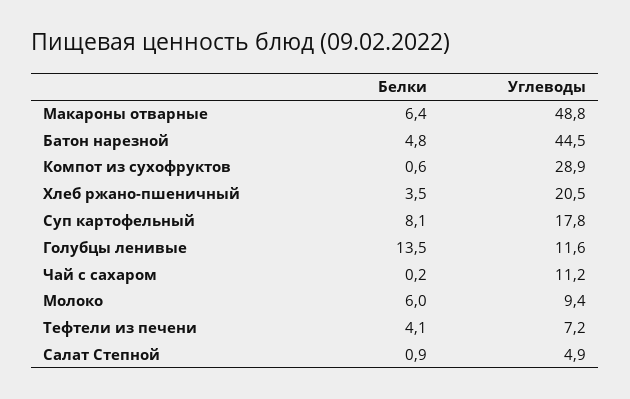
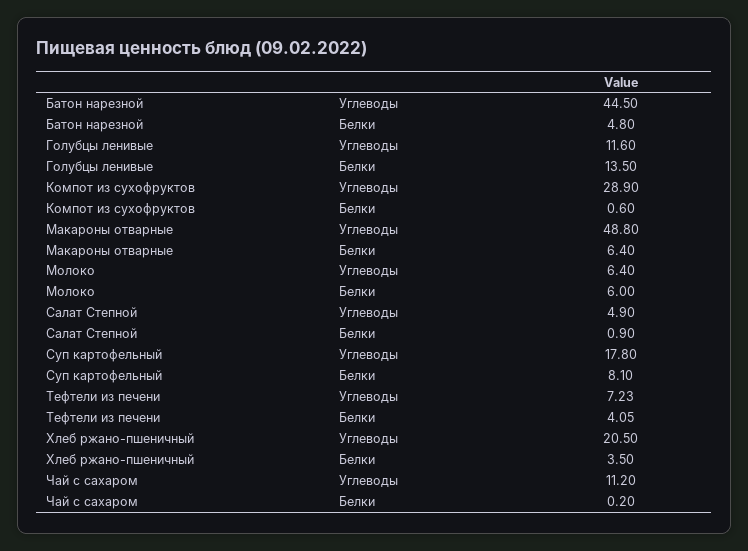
Углеводы, Молоко: 9.4 -> 6.4

